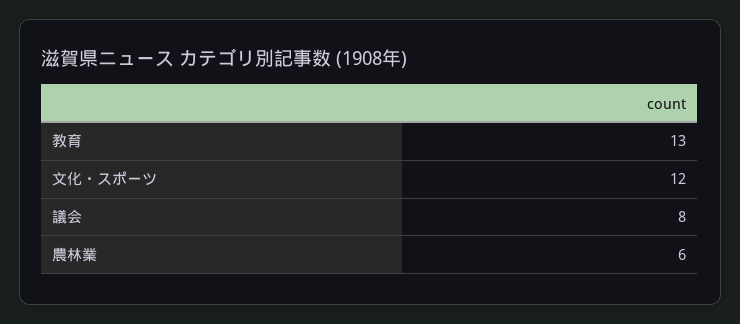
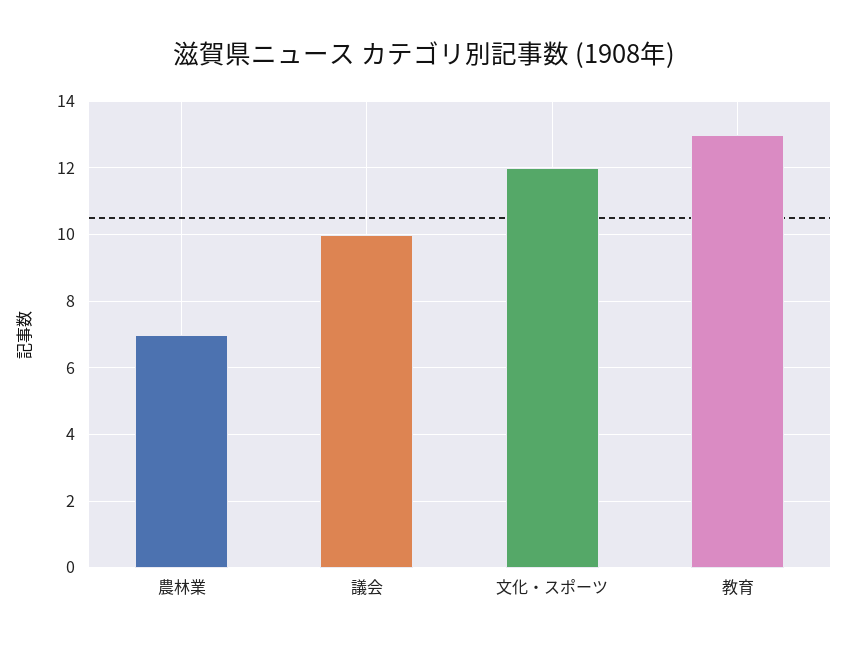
議会: 8 -> 10
農林業: 6 -> 7

